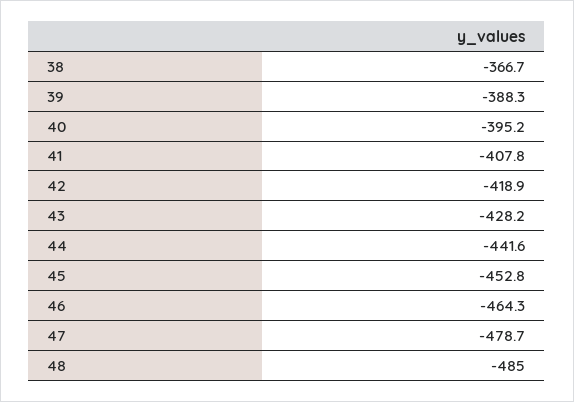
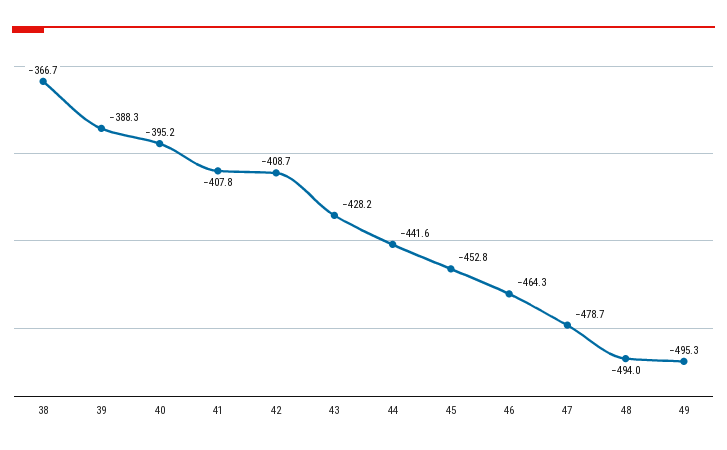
42: -418.9 -> -408.7
48: -485 -> -494
49: none -> -495.3

